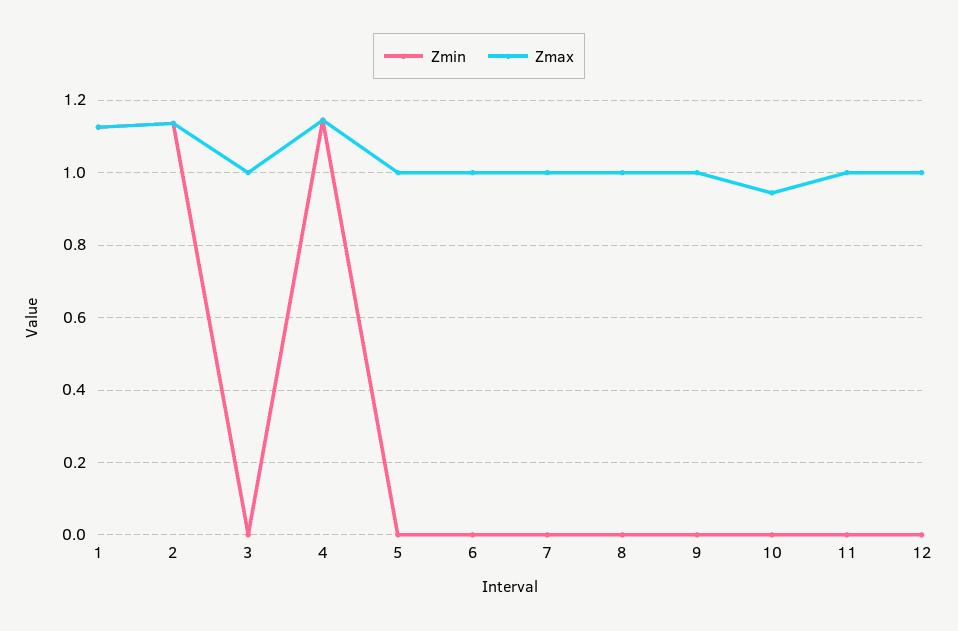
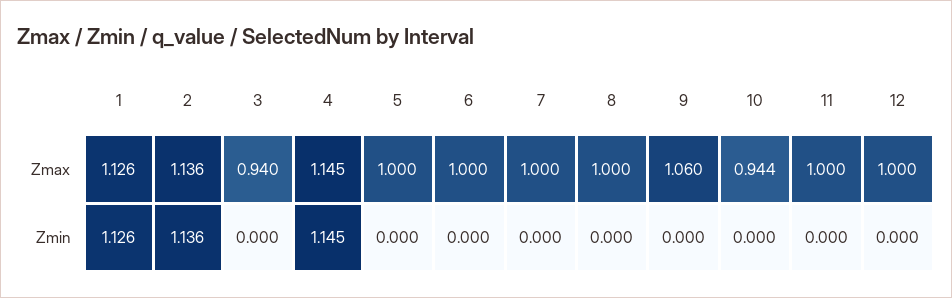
Zmax, 3: 1 -> 0.94
Zmax, 9: 1 -> 1.06

